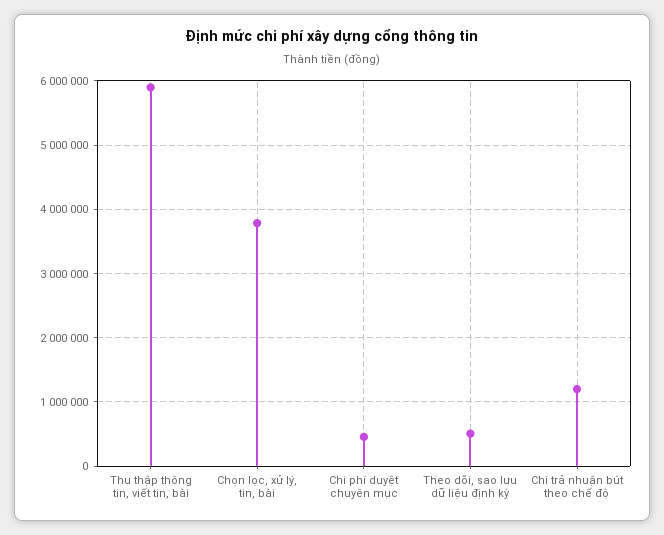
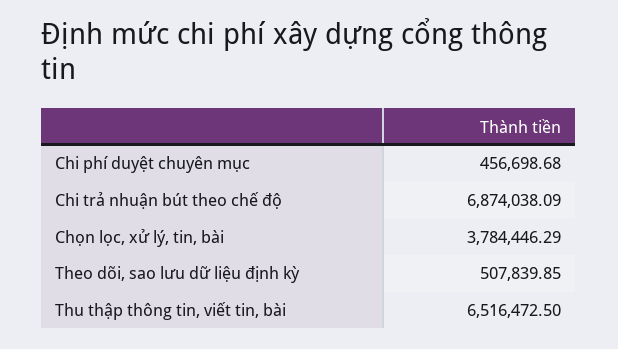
Thu thập thông tin, viết tin, bài: 5900000 -> 6516472.5
Chi trả nhuận bút theo chế độ: 1200000 -> 6874038.09

